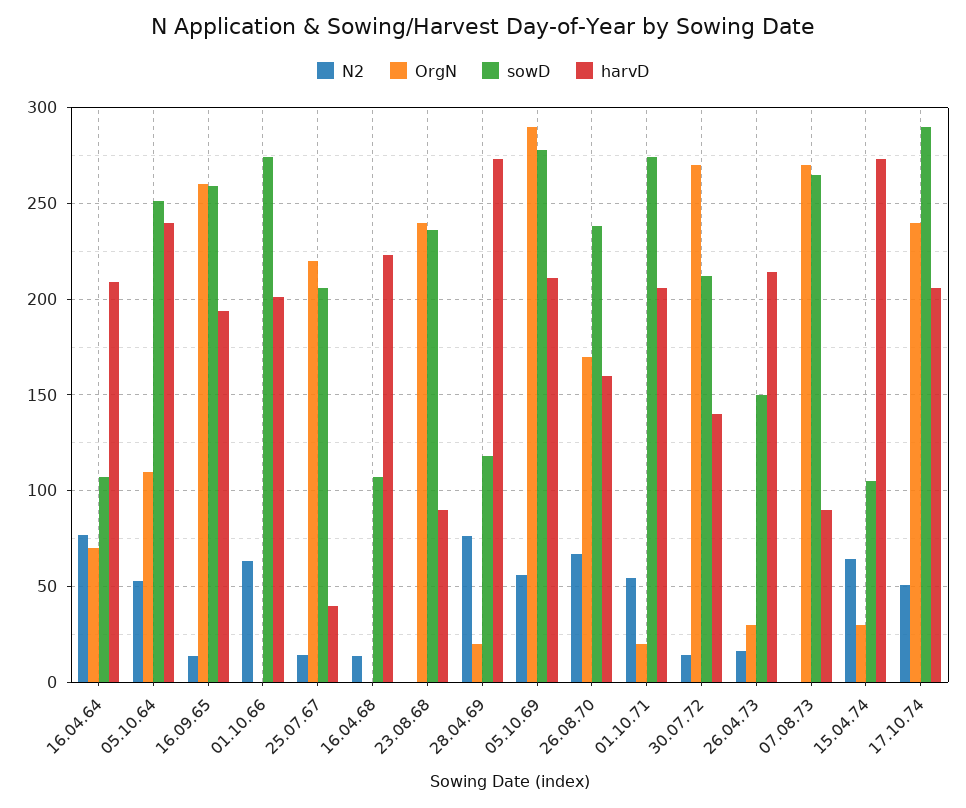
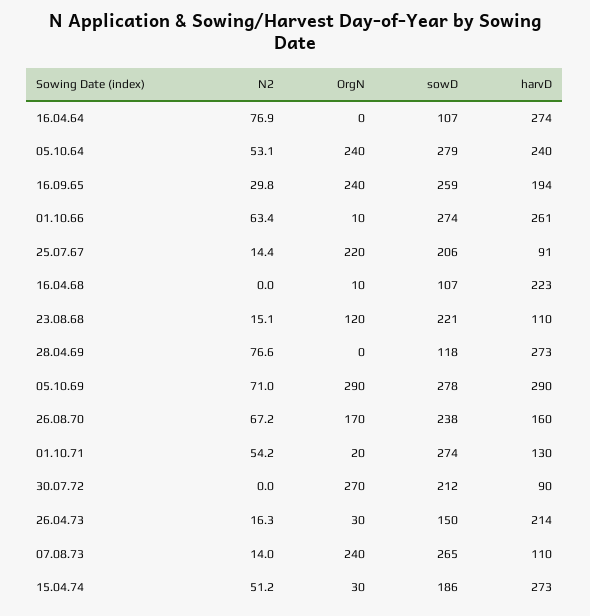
OrgN, 16.04.64: 70 -> 0
harvD, 16.04.64: 210 -> 274
OrgN, 05.10.64: 110 -> 240
sowD, 05.10.64: 250 -> 279
N2, 16.09.65: 15 -> 29.8
OrgN, 16.09.65: 260 -> 240
OrgN, 01.10.66: 0 -> 10
harvD, 01.10.66: 200 -> 261
harvD, 25.07.67: 40 -> 91
N2, 16.04.68: 15 -> 0
OrgN, 16.04.68: 0 -> 10
N2, 23.08.68: 0 -> 15.1
OrgN, 23.08.68: 240 -> 120
sowD, 23.08.68: 235 -> 221
harvD, 23.08.68: 90 -> 110
OrgN, 28.04.69: 20 -> 0
N2, 05.10.69: 55 -> 71
harvD, 05.10.69: 210 -> 290
harvD, 01.10.71: 205 -> 130
N2, 30.07.72: 15 -> 0
harvD, 30.07.72: 140 -> 90
N2, 07.08.73: 0 -> 14
OrgN, 07.08.73: 270 -> 240
harvD, 07.08.73: 90 -> 110
N2, 15.04.74: 65 -> 51.2
sowD, 15.04.74: 105 -> 186
N2, 17.10.74: 50 -> none
OrgN, 17.10.74: 240 -> none
sowD, 17.10.74: 290 -> none
harvD, 17.10.74: 205 -> none

